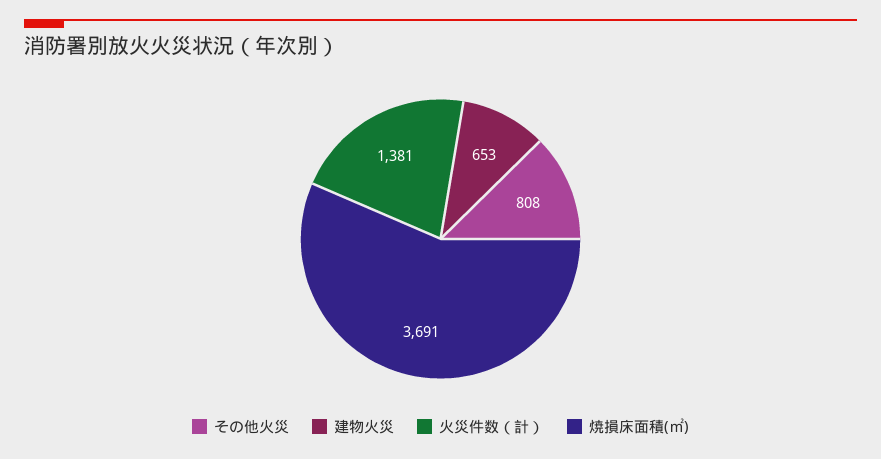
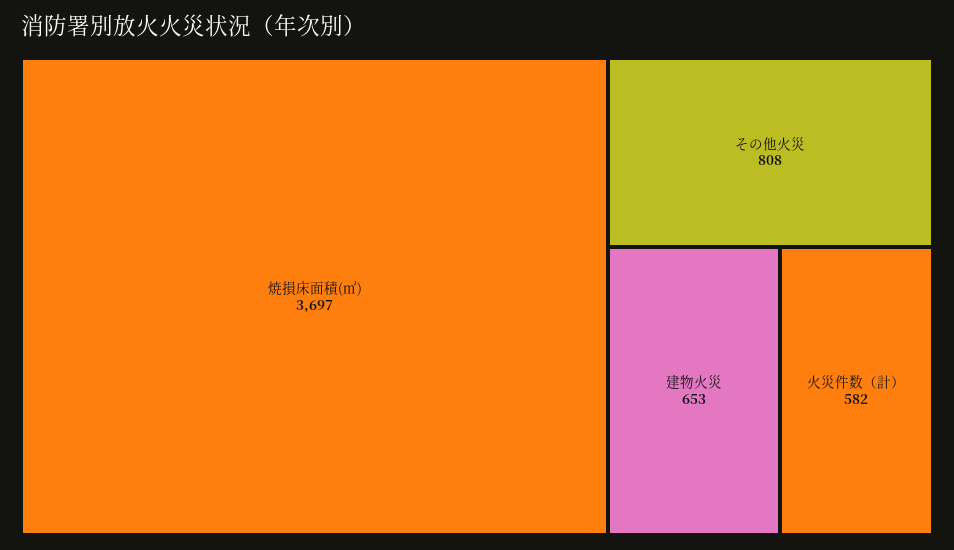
火災件数（計）: 1381 -> 582
焼損床面積(㎡): 3691 -> 3697

